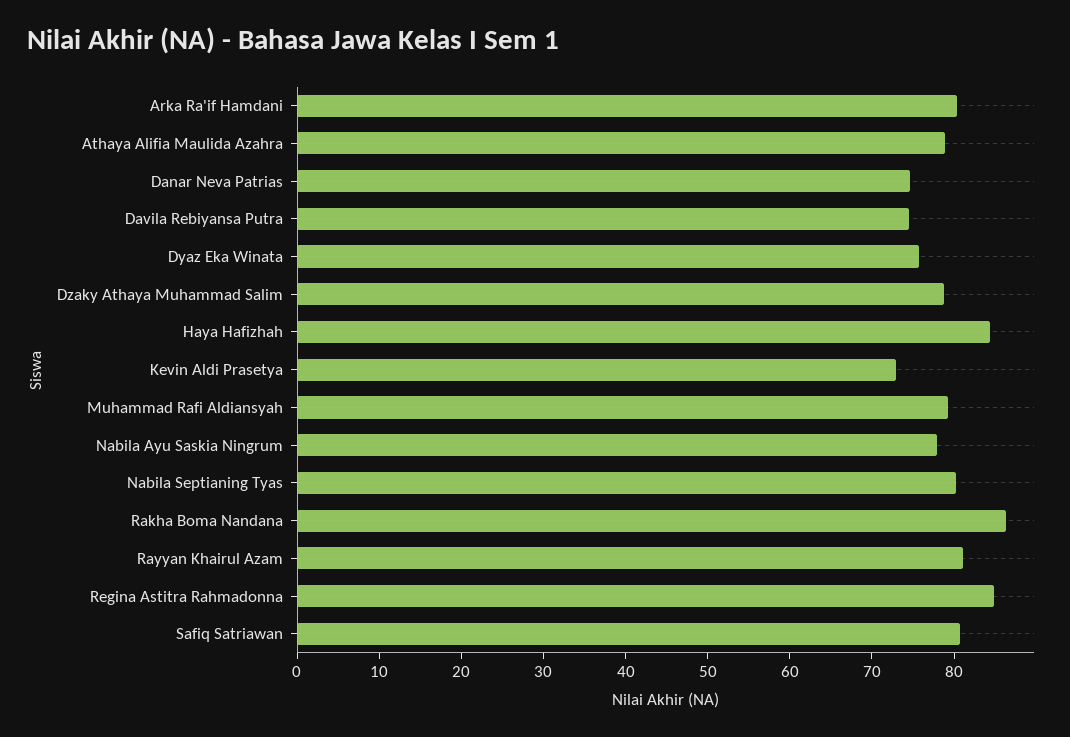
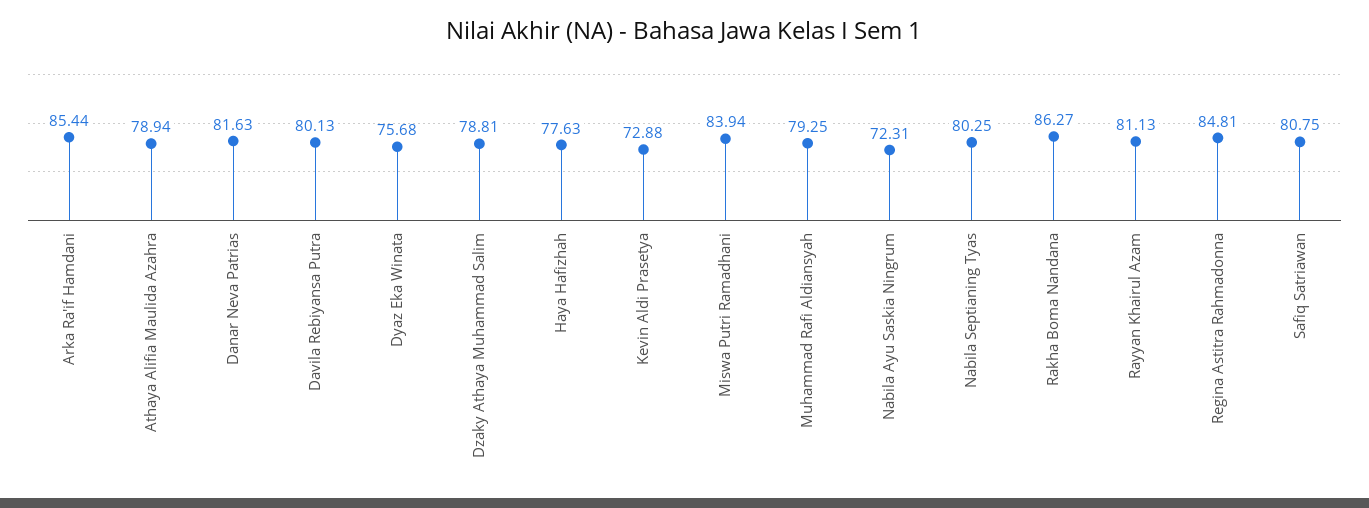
Arka Ra'if Hamdani: 80 -> 85.44
Danar Neva Patrias: 74 -> 81.63
Davila Rebiyansa Putra: 74 -> 80.13
Haya Hafizhah: 84 -> 77.63
Nabila Ayu Saskia Ningrum: 78 -> 72.31
Miswa Putri Ramadhani: none -> 83.94

